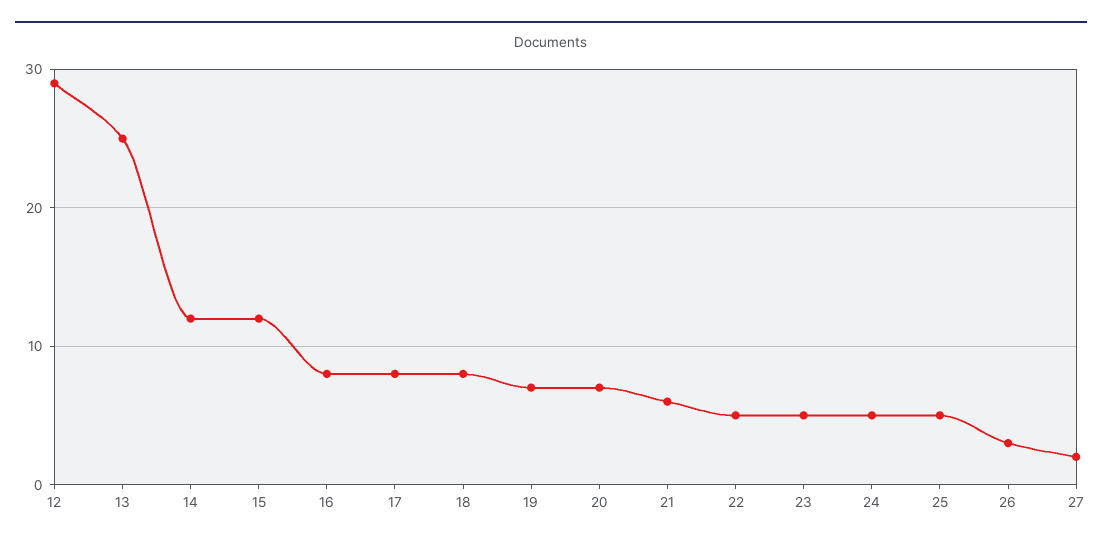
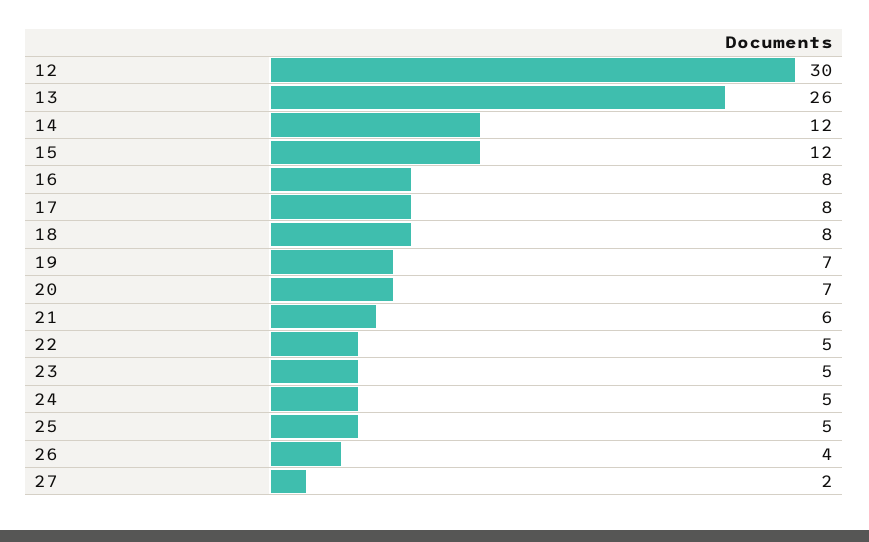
12: 29 -> 30
13: 25 -> 26
26: 3 -> 4

